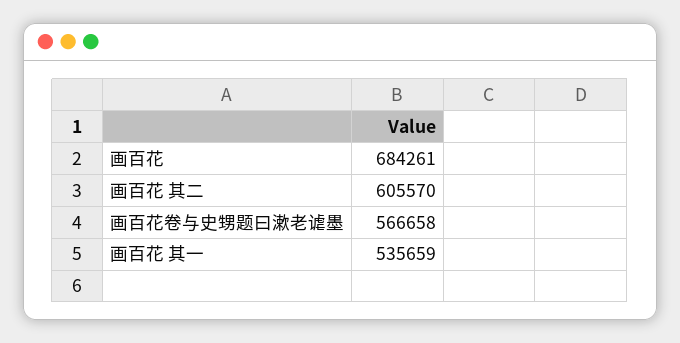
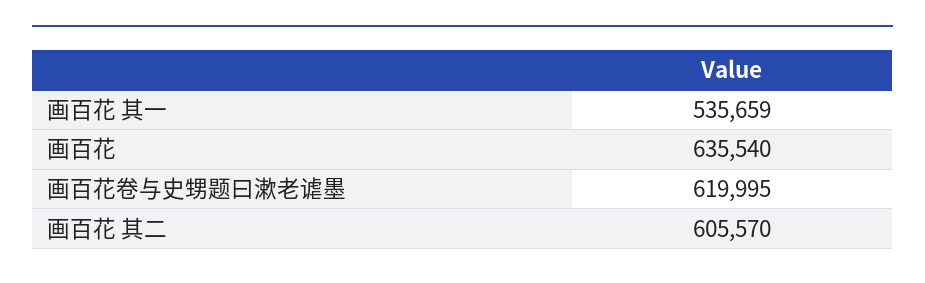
画百花: 684261 -> 635540
画百花卷与史甥题曰漱老谑墨: 566658 -> 619995

